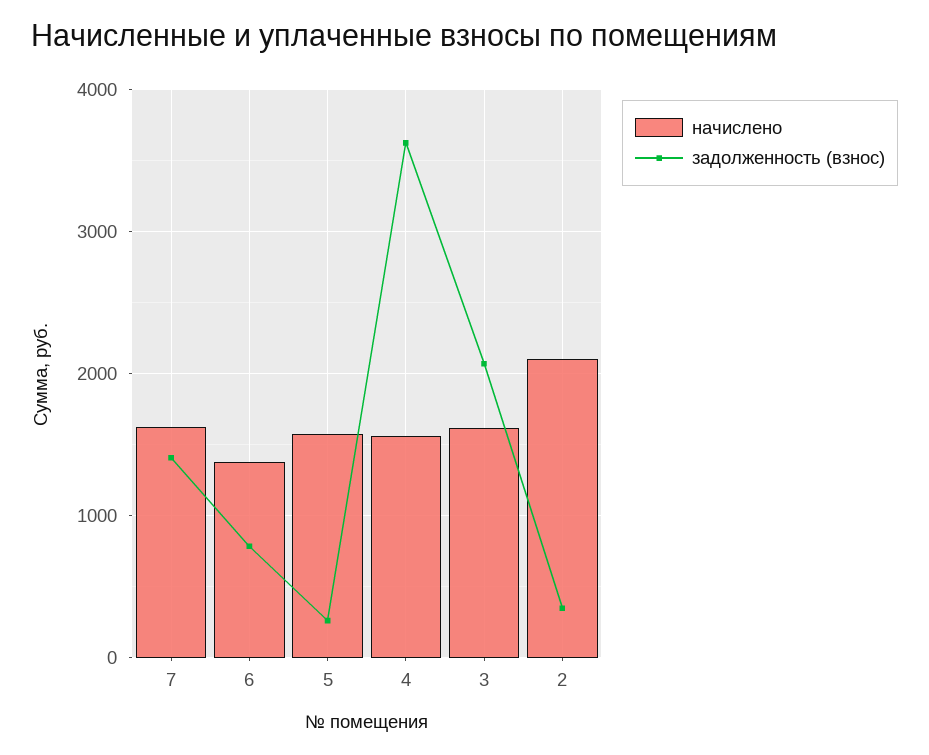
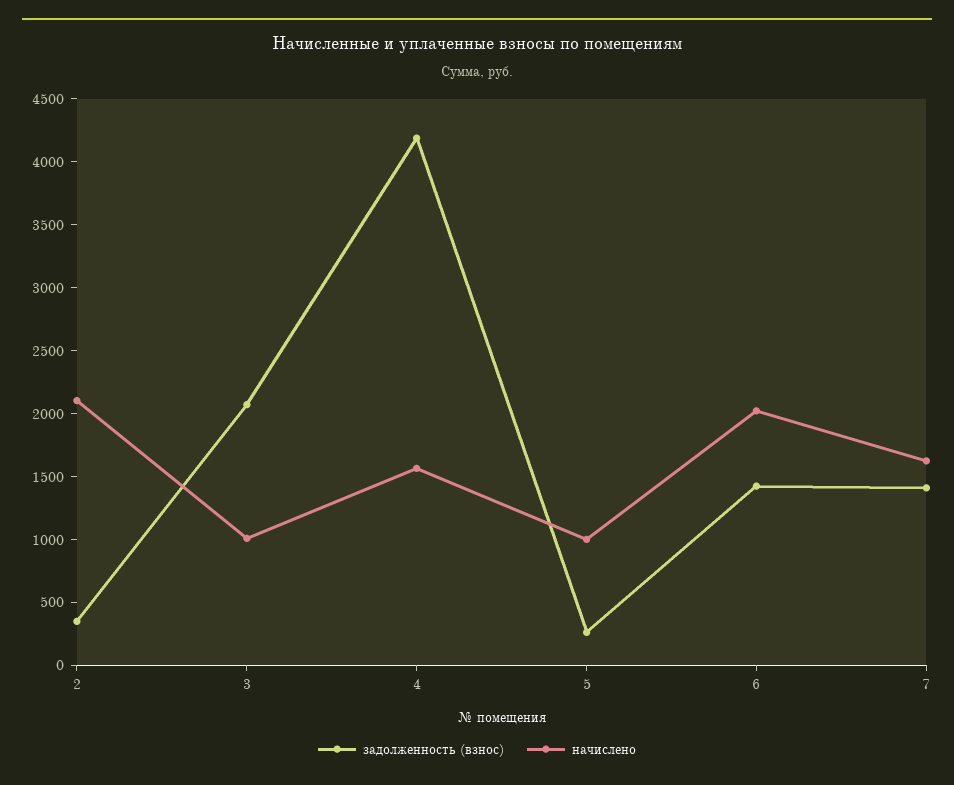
начислено, 6: 1400 -> 2000
задолженность (взнос), 6: 800 -> 1400
начислено, 5: 1600 -> 1000
задолженность (взнос), 4: 3600 -> 4200
начислено, 3: 1600 -> 1000

